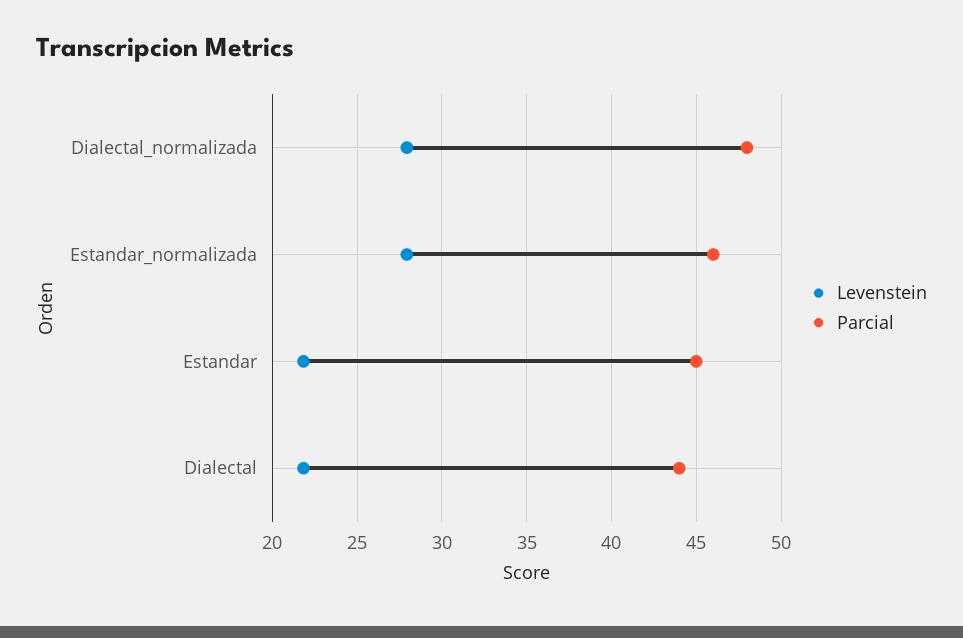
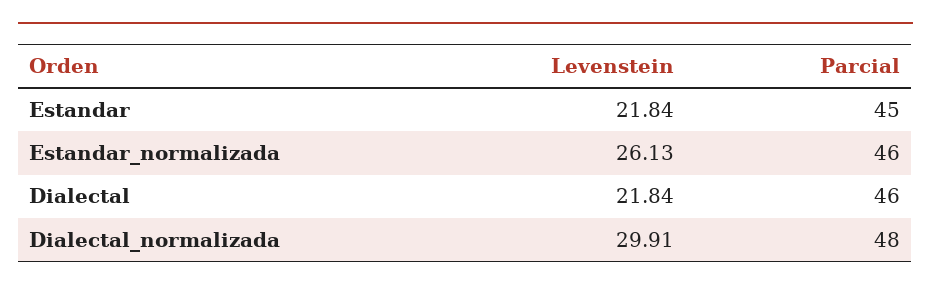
Levenstein, Dialectal_normalizada: 28 -> 29.91
Levenstein, Estandar_normalizada: 28 -> 26.13
Parcial, Dialectal: 44 -> 46

